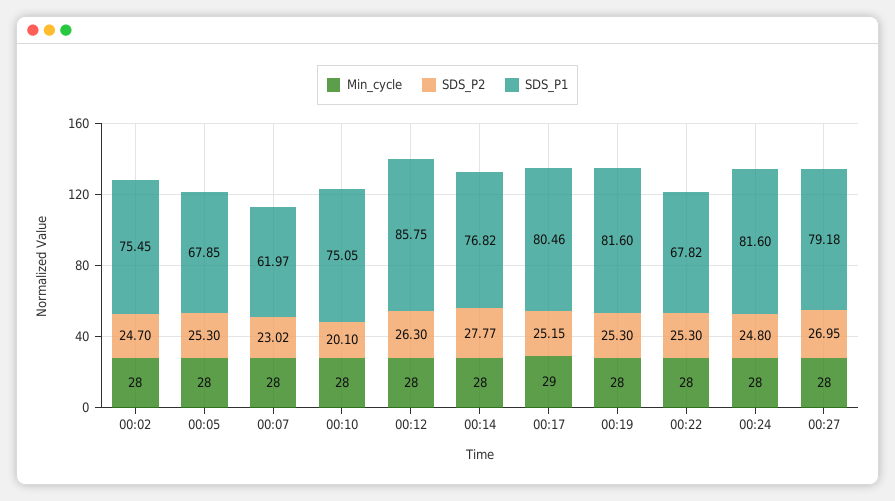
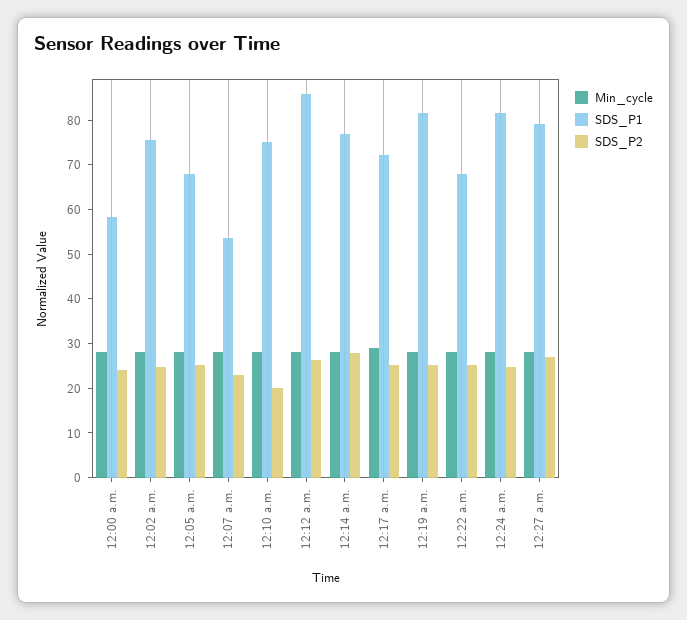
SDS_P1, 00:07: 61.97 -> 54
SDS_P1, 00:17: 80.46 -> 72
Min_cycle, 12:00 a.m.: none -> 28
SDS_P1, 12:00 a.m.: none -> 58
SDS_P2, 12:00 a.m.: none -> 24

